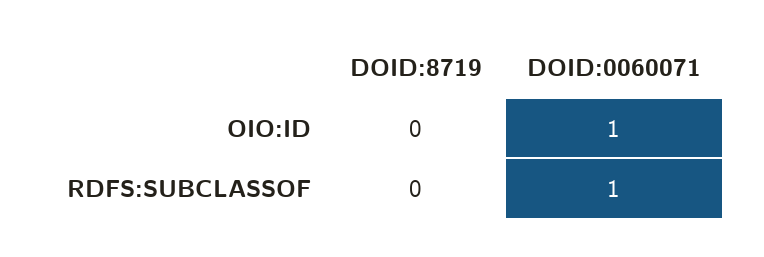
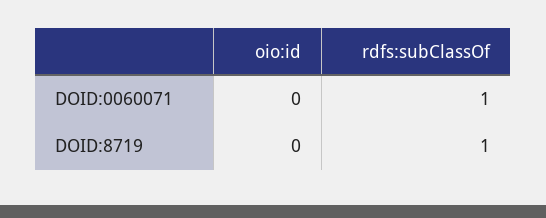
DOID:0060071, OIO:ID: 1 -> 0
DOID:8719, RDFS:SUBCLASSOF: 0 -> 1

